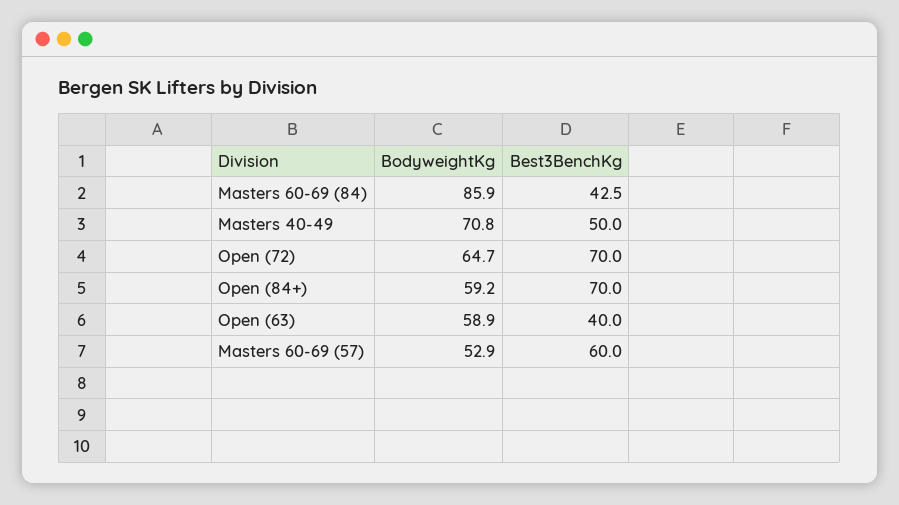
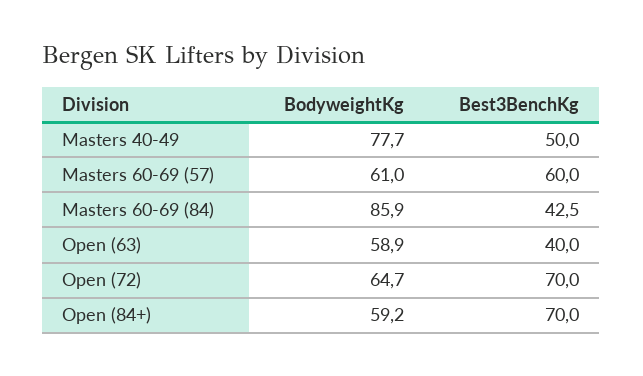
BodyweightKg, Masters 40-49: 70.8 -> 77.7
BodyweightKg, Masters 60-69 (57): 52.9 -> 61

